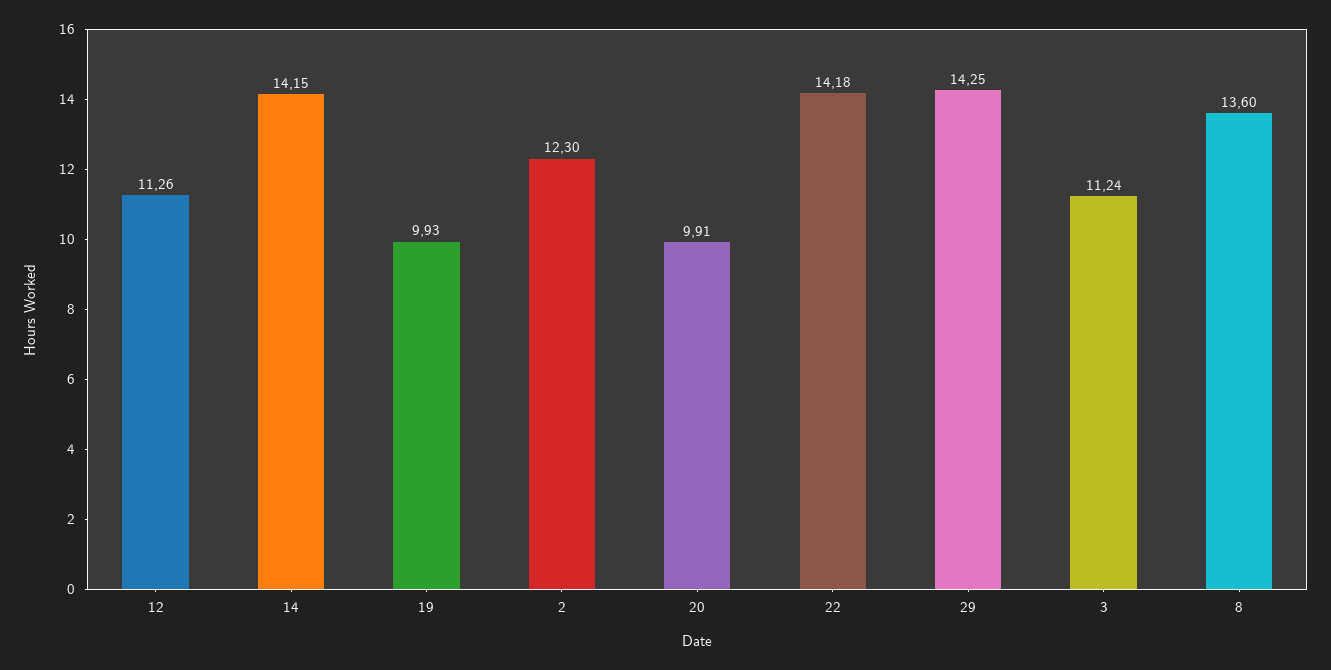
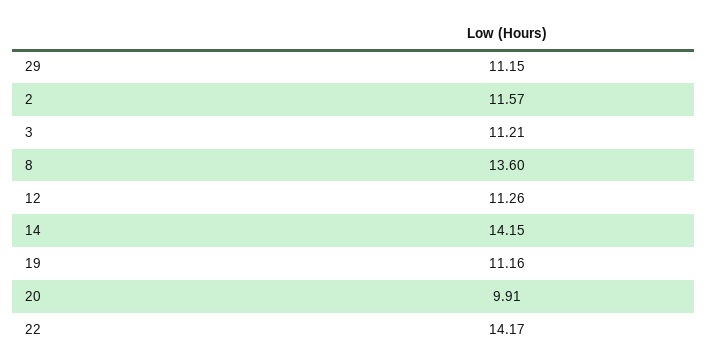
19: 9.93 -> 11.16
2: 12.3 -> 11.57
22: 14.18 -> 14.17
29: 14.25 -> 11.15
3: 11.24 -> 11.21

